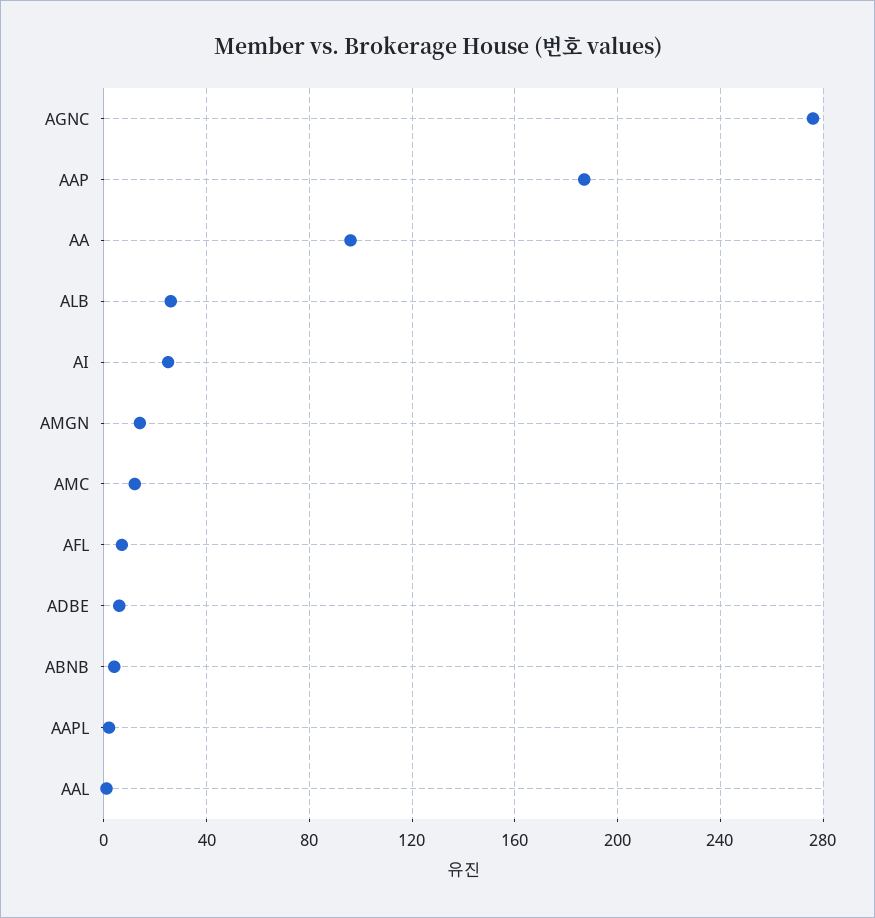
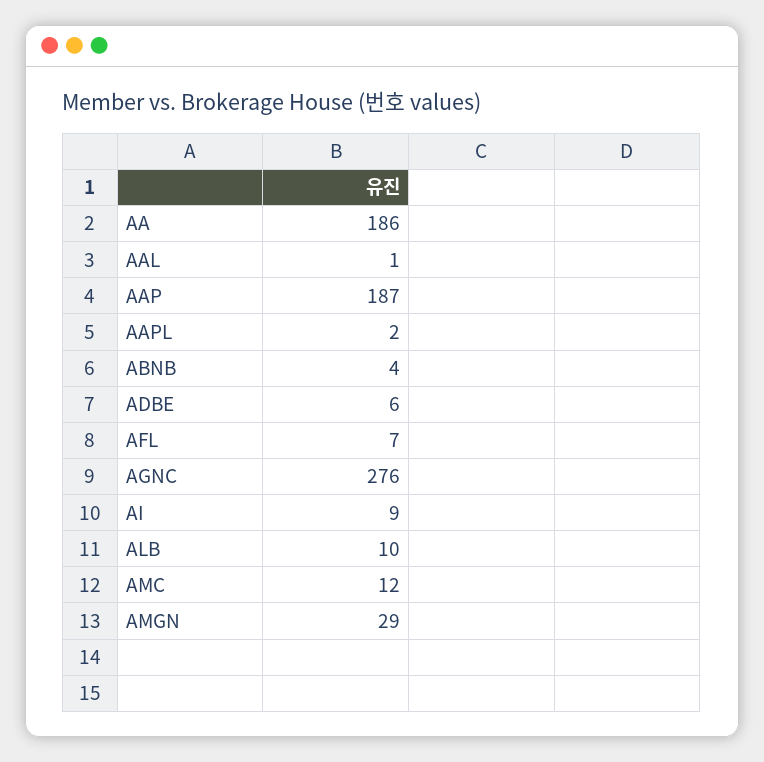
AA: 95 -> 186
ALB: 25 -> 10
AI: 25 -> 9
AMGN: 15 -> 29

